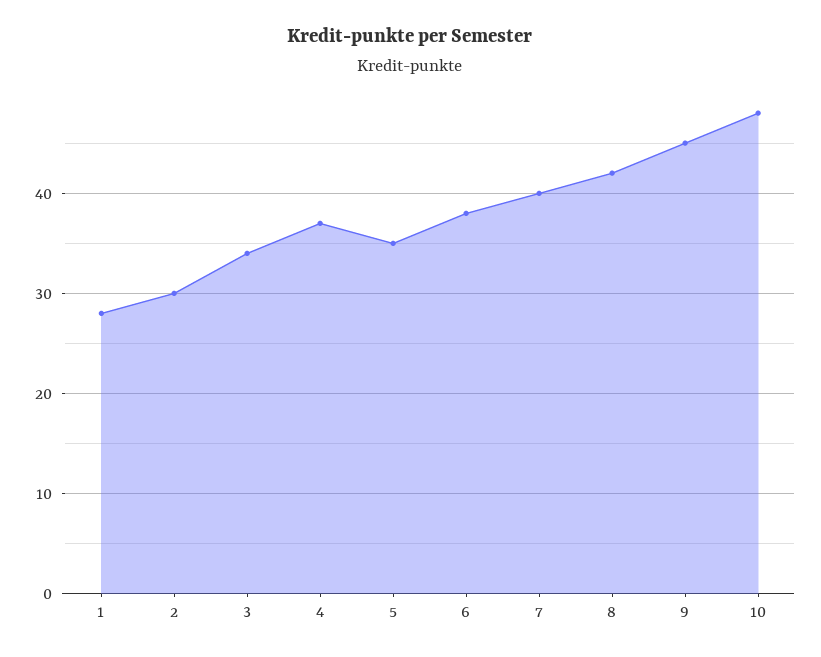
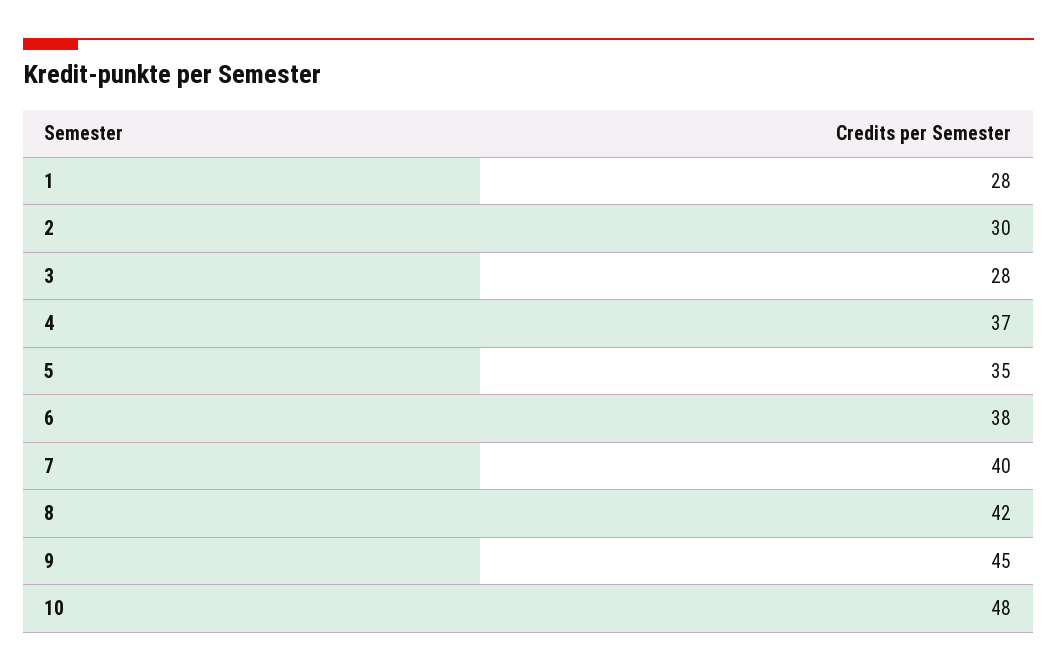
3: 34 -> 28

